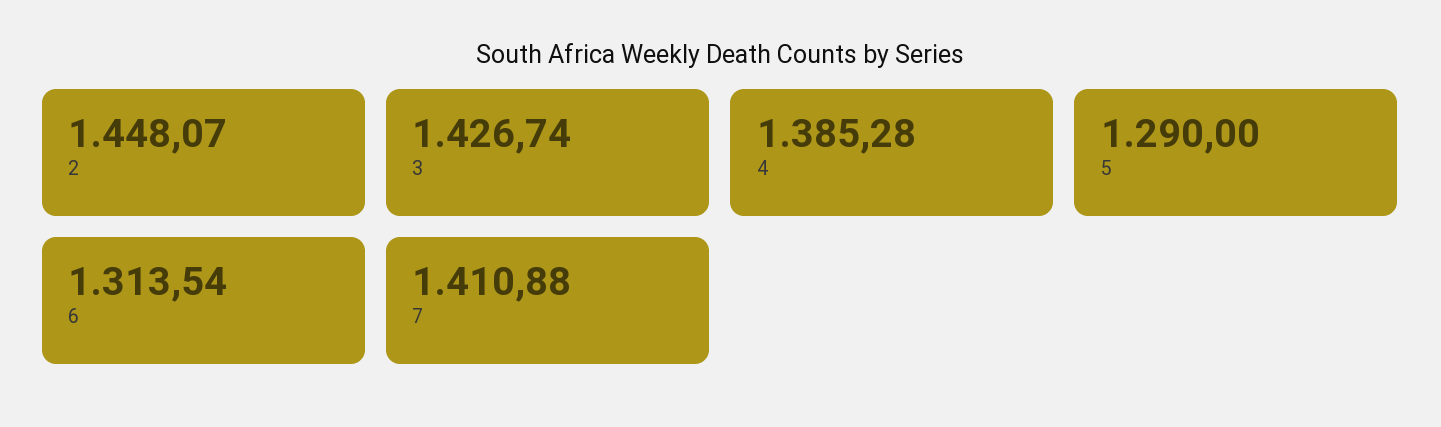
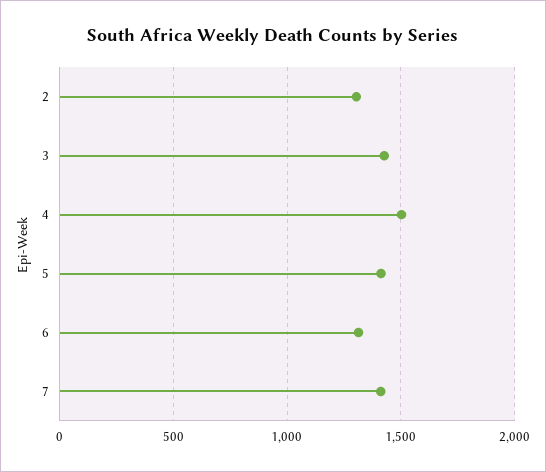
2: 1448.07 -> 1300
4: 1385.28 -> 1500
5: 1290 -> 1400

